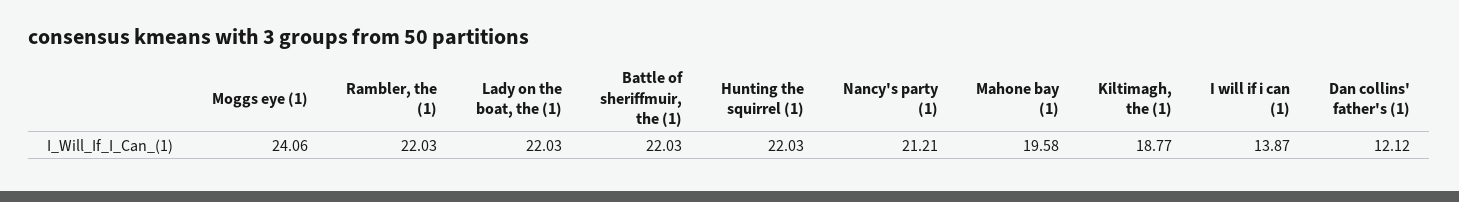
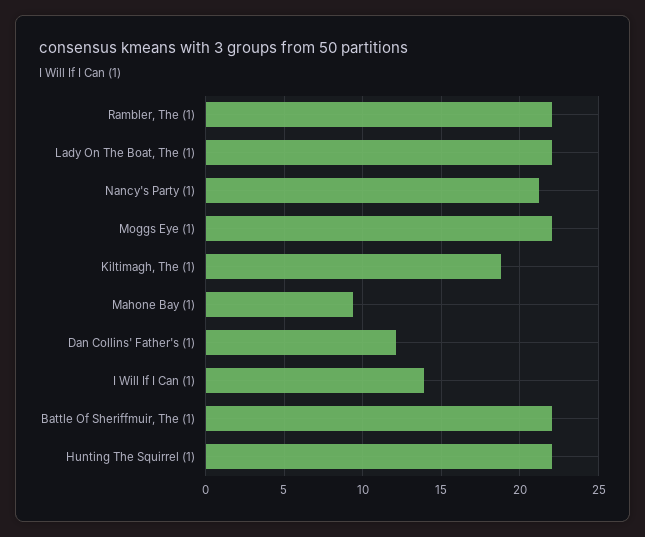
Moggs eye (1): 24.06 -> 22
Mahone bay (1): 19.58 -> 9.5

